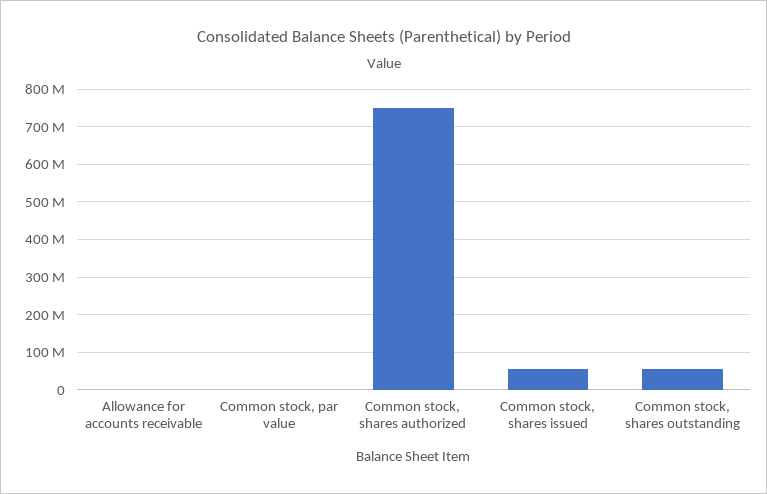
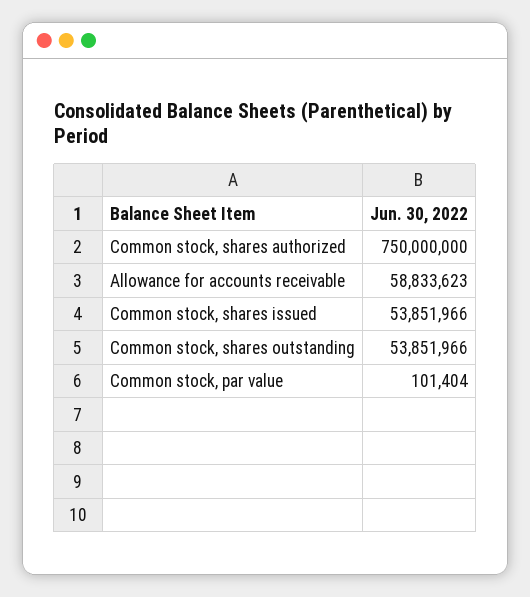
Allowance for accounts receivable: 0 -> 58833623

